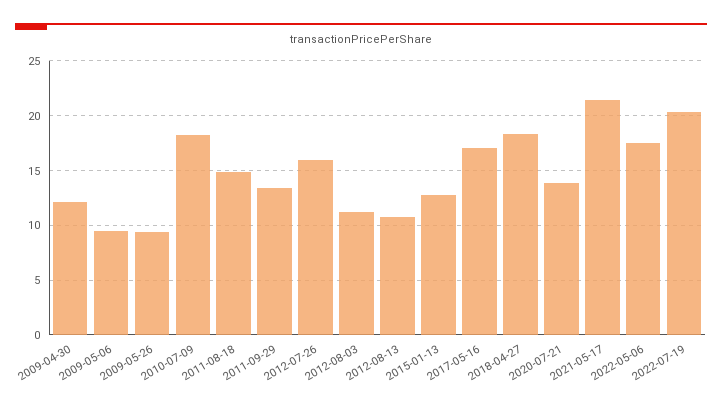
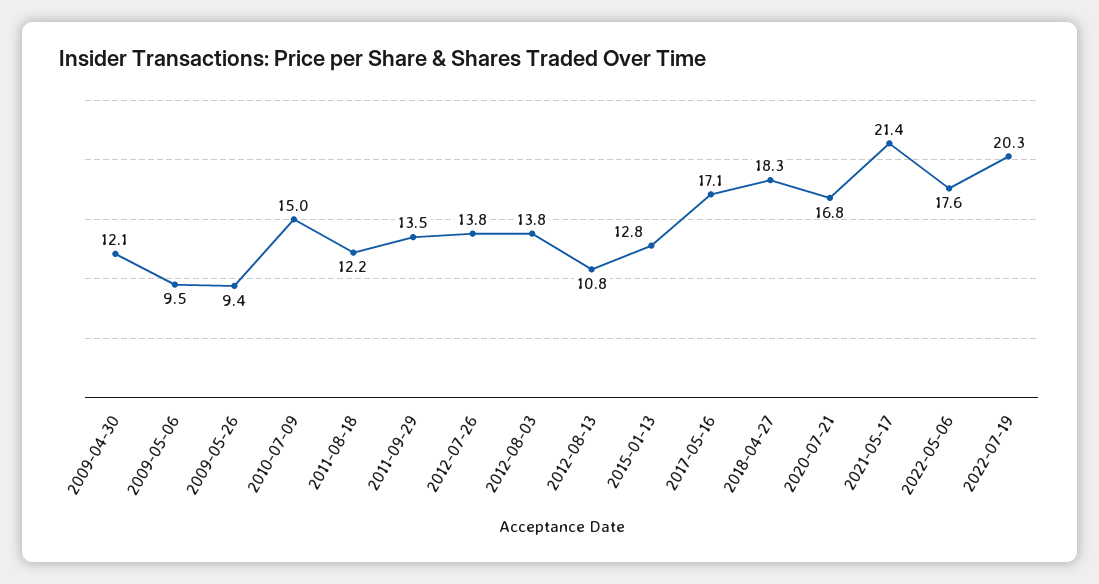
2010-07-09: 18 -> 15
2011-08-18: 15 -> 12.2
2012-07-26: 16 -> 13.8
2012-08-03: 11 -> 13.8
2020-07-21: 14 -> 16.8

